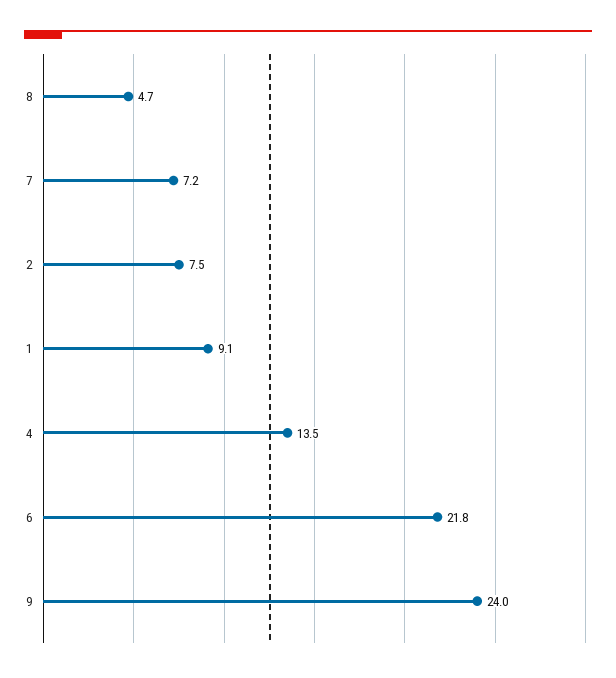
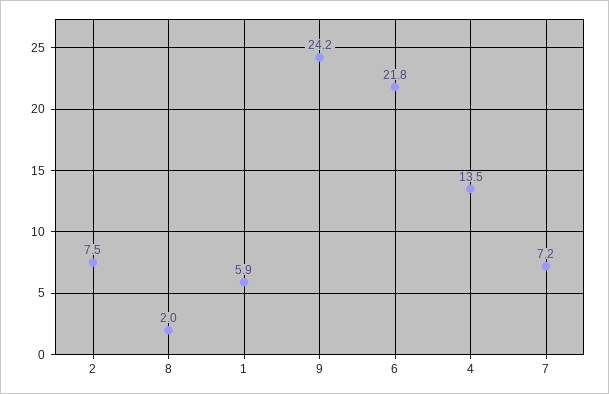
8: 4.7 -> 2
1: 9.1 -> 5.9
9: 24 -> 24.2

